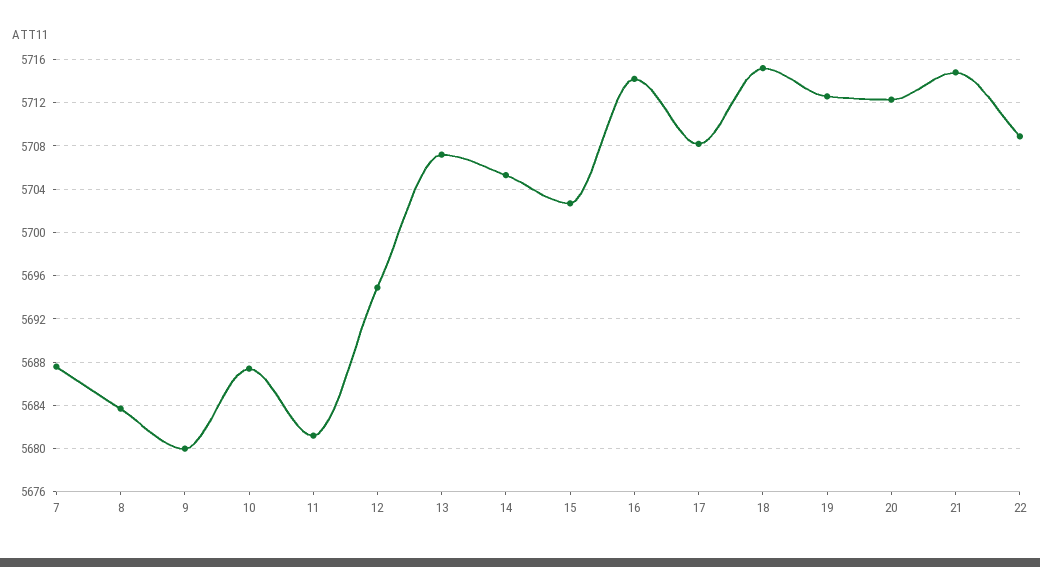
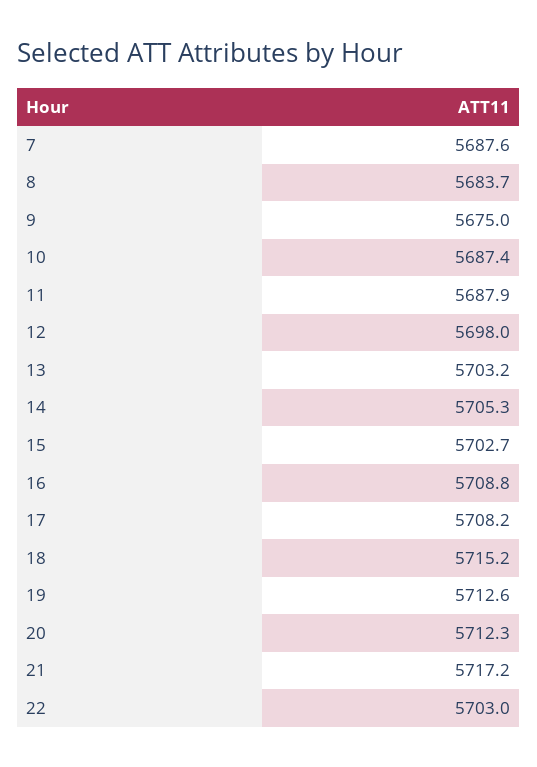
9: 5680 -> 5675
11: 5681 -> 5687.9
12: 5695 -> 5698
13: 5707 -> 5703.2
16: 5714 -> 5708.8
21: 5715 -> 5717.2
22: 5709 -> 5703

